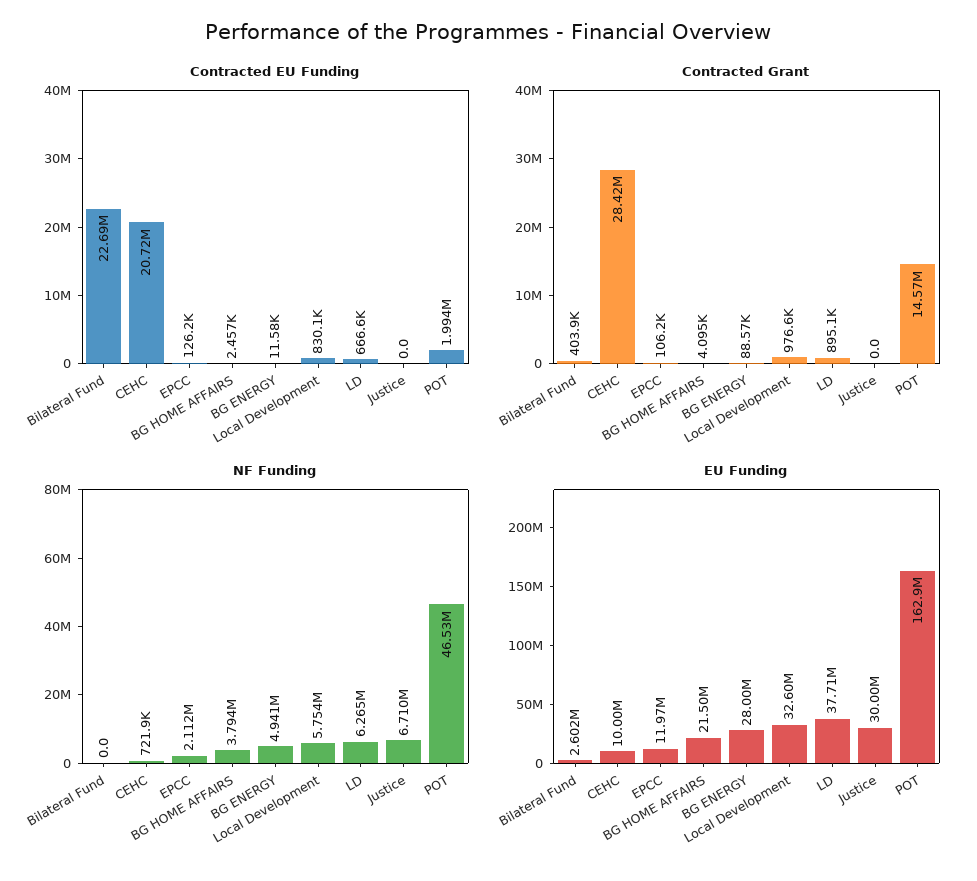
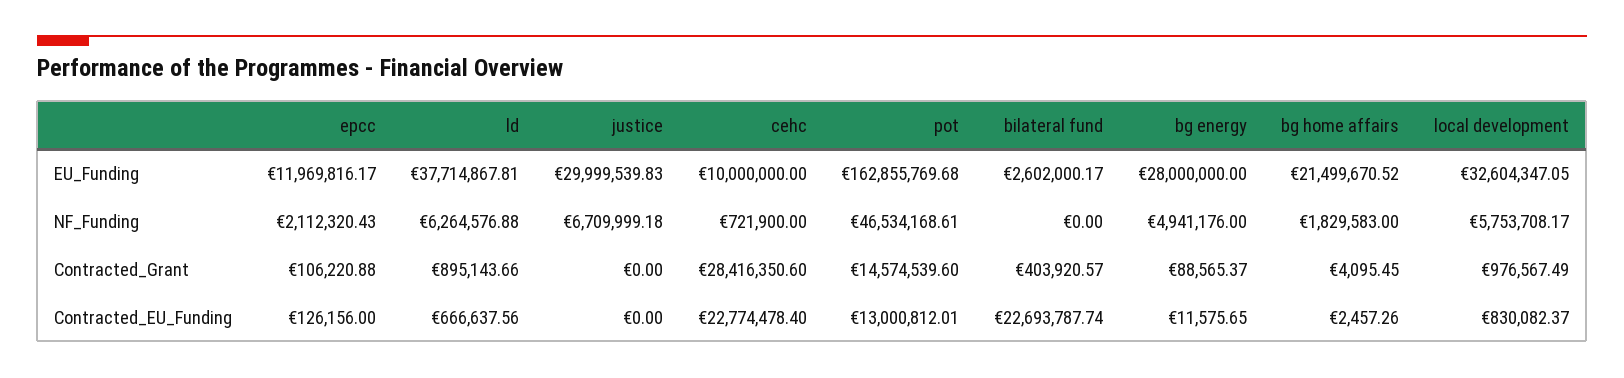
Contracted EU Funding, CEHC: 20720000 -> 22774478.4
Contracted EU Funding, POT: 1994000 -> 13000812.01
NF Funding, BG HOME AFFAIRS: 3794000 -> 1829583

